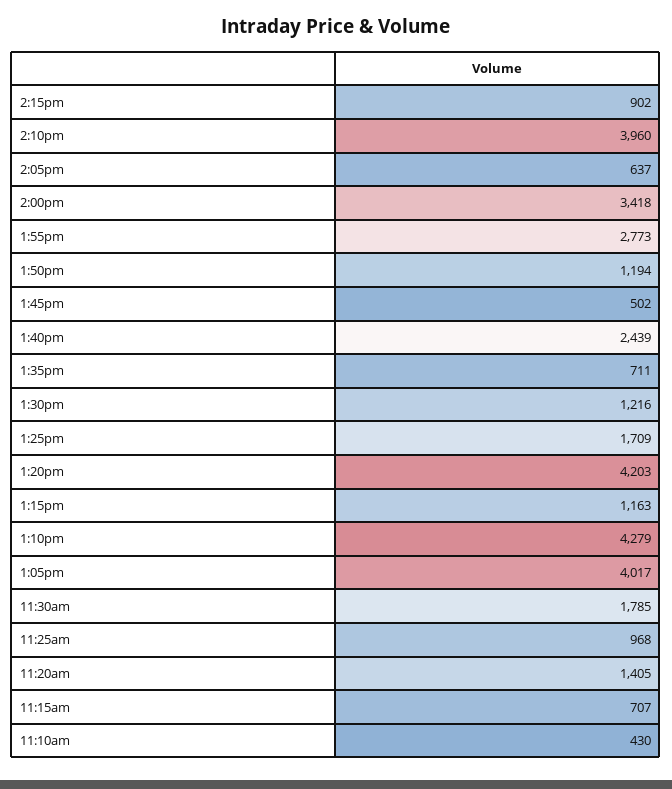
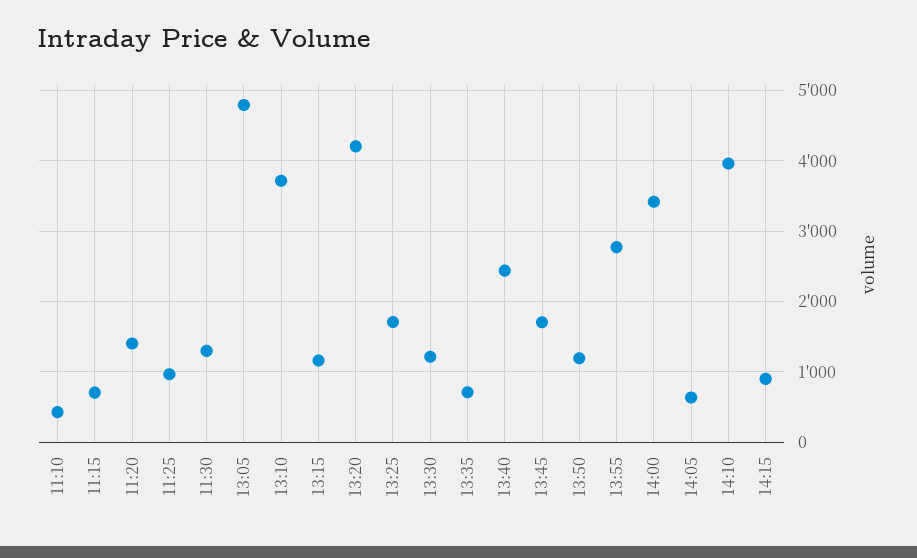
1:45pm: 502 -> 1700
1:10pm: 4279 -> 3700
1:05pm: 4017 -> 4800
11:30am: 1785 -> 1300

